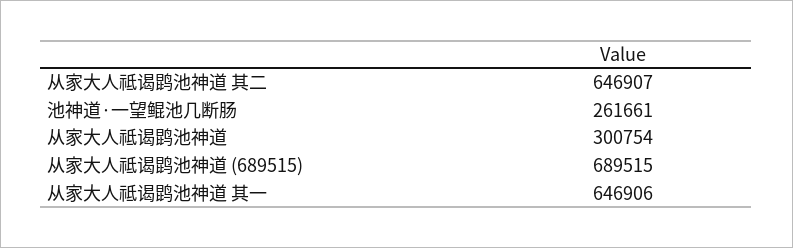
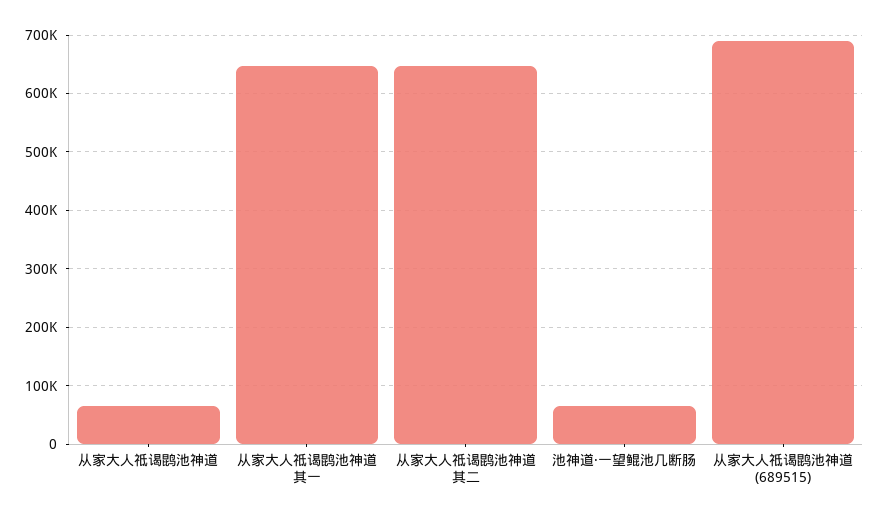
池神道·一望鲲池几断肠: 261661 -> 60000
从家大人祗谒鹍池神道: 300754 -> 60000

